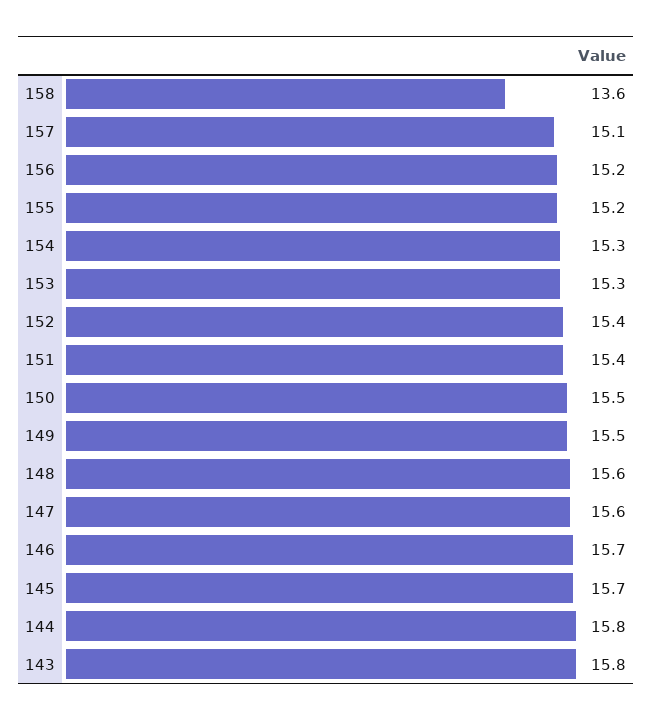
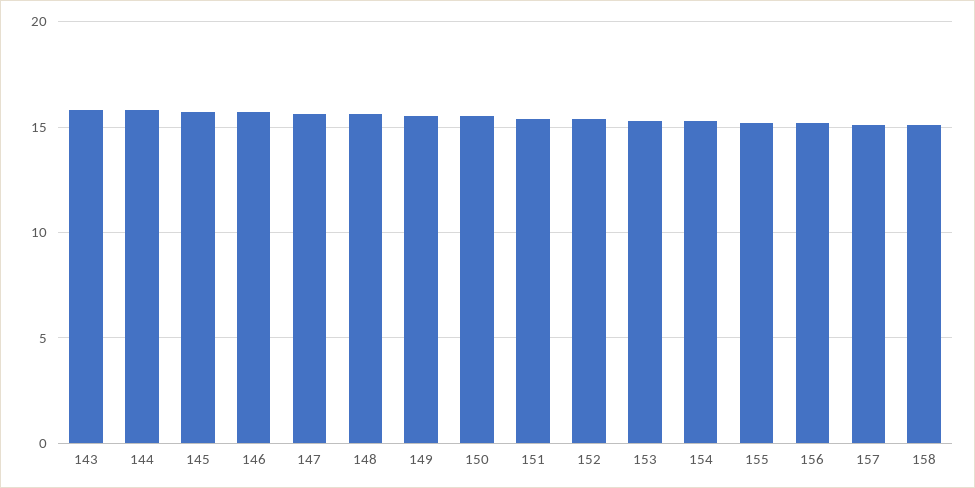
158: 13.6 -> 15

